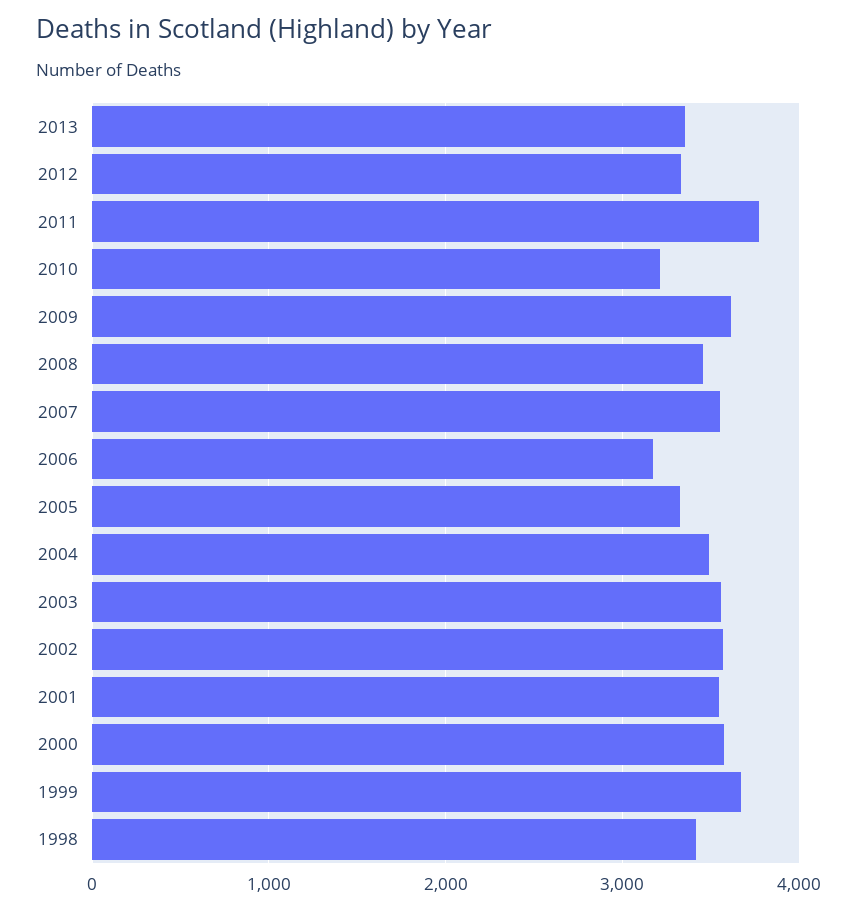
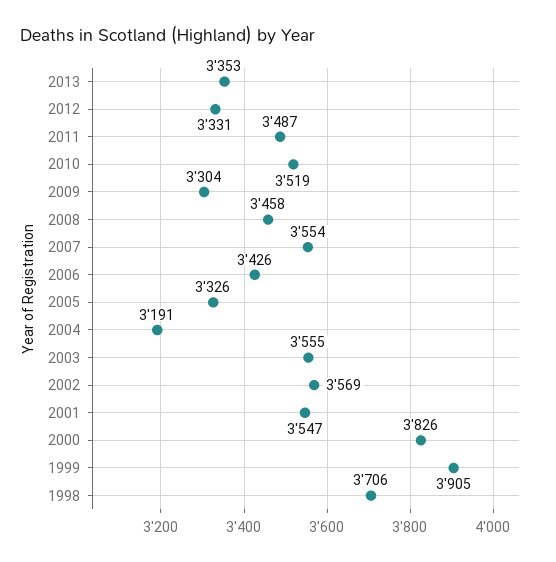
2011: 3800 -> 3487
2010: 3200 -> 3519
2009: 3600 -> 3304
2006: 3200 -> 3426
2004: 3500 -> 3191
2000: 3600 -> 3826
1999: 3700 -> 3905
1998: 3400 -> 3706

